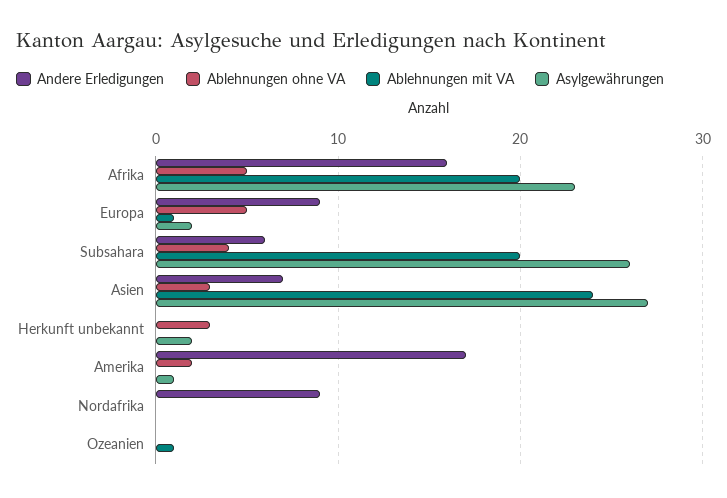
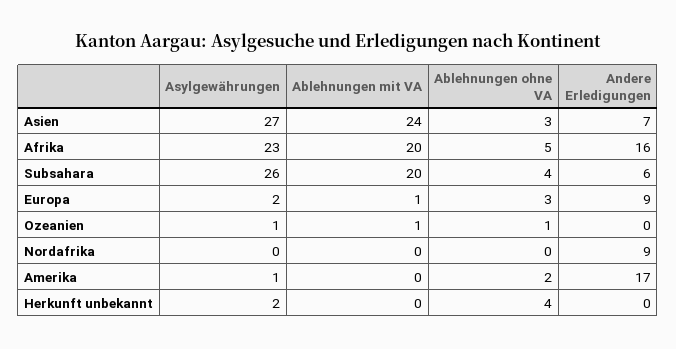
Ablehnungen ohne VA, Europa: 5 -> 3
Ablehnungen ohne VA, Herkunft unbekannt: 3 -> 4
Ablehnungen ohne VA, Ozeanien: 0 -> 1
Asylgewährungen, Ozeanien: 0 -> 1

